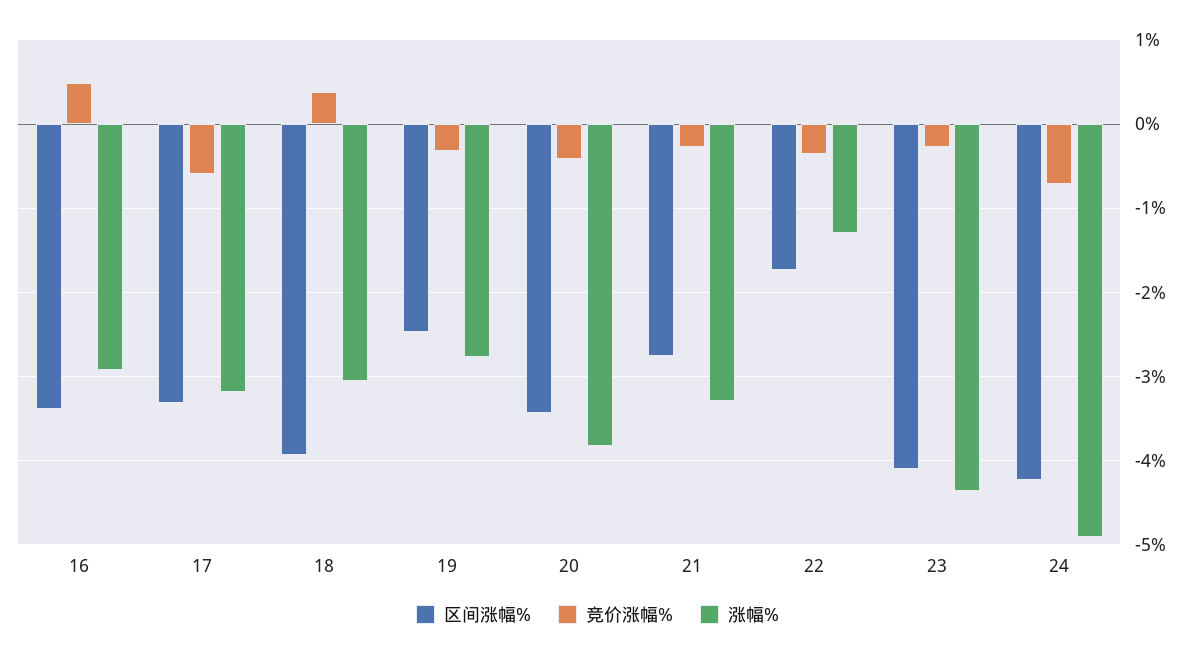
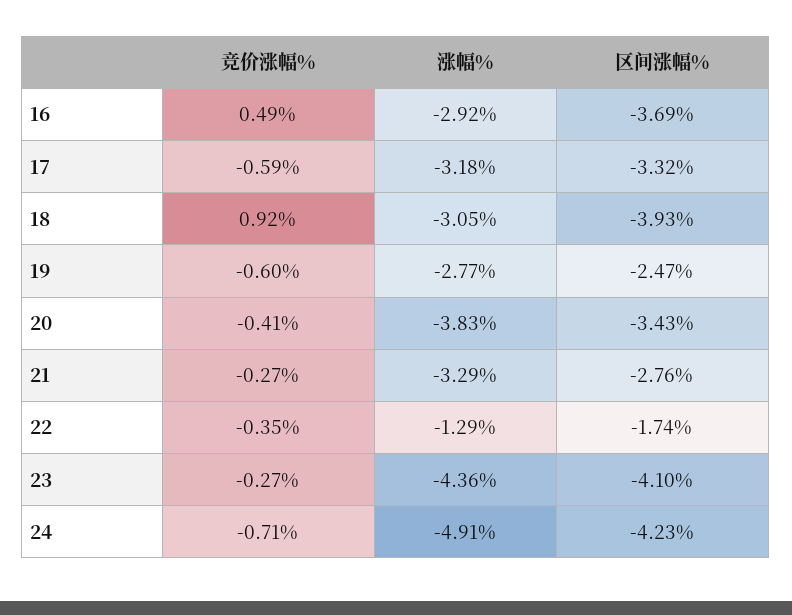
区间涨幅%, 16: -3.4 -> -3.69
竞价涨幅%, 18: 0.4 -> 0.92
竞价涨幅%, 19: -0.3 -> -0.6

